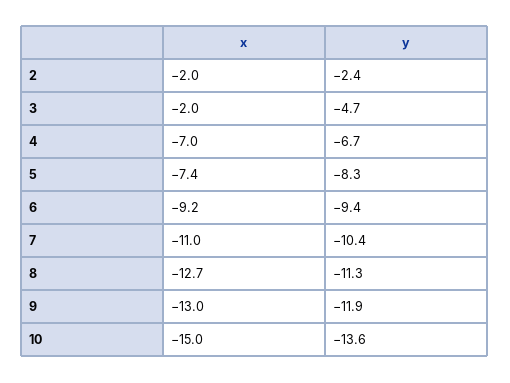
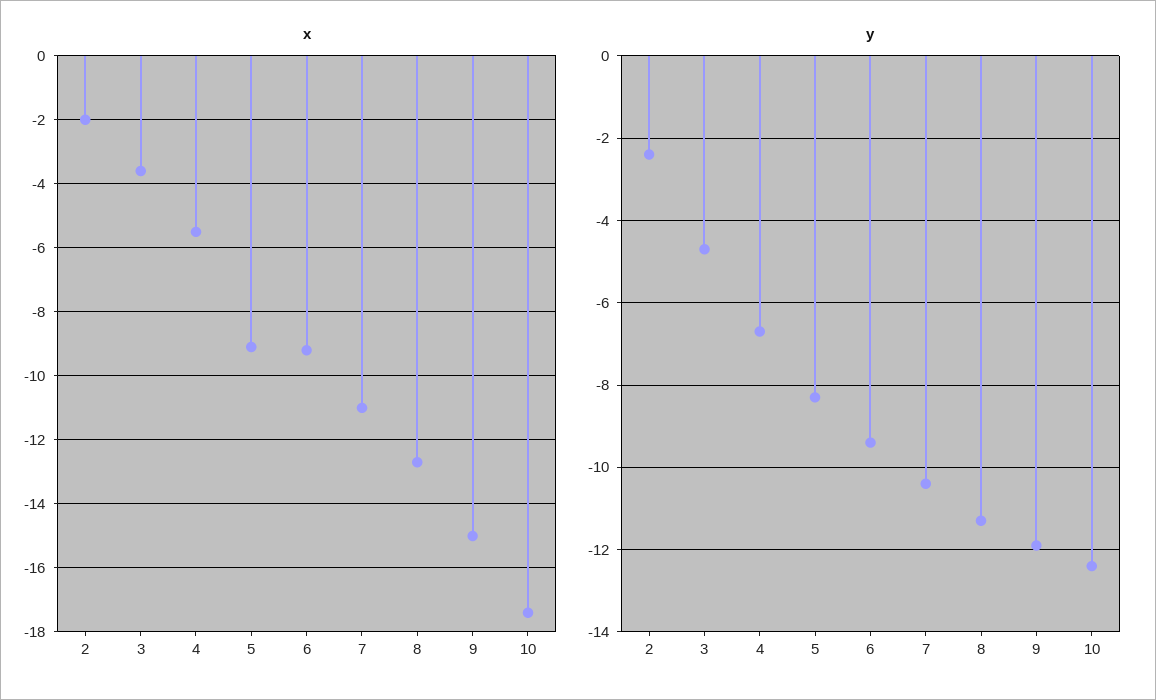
x, 3: -2 -> -3.5
x, 4: -7 -> -5.5
x, 5: -7.4 -> -9
x, 9: -13 -> -15
x, 10: -15 -> -17.5
y, 10: -13.6 -> -12.5

